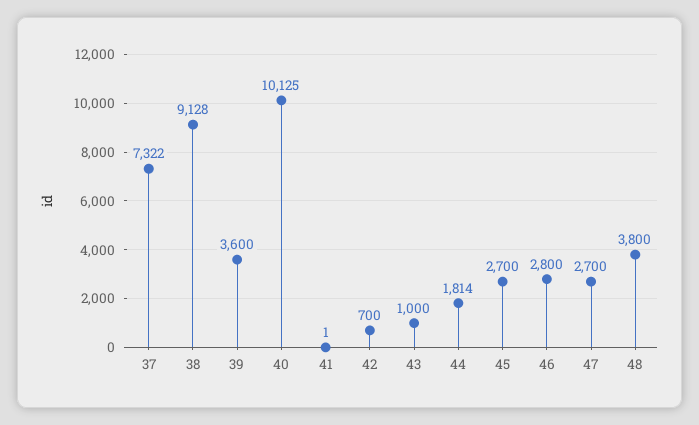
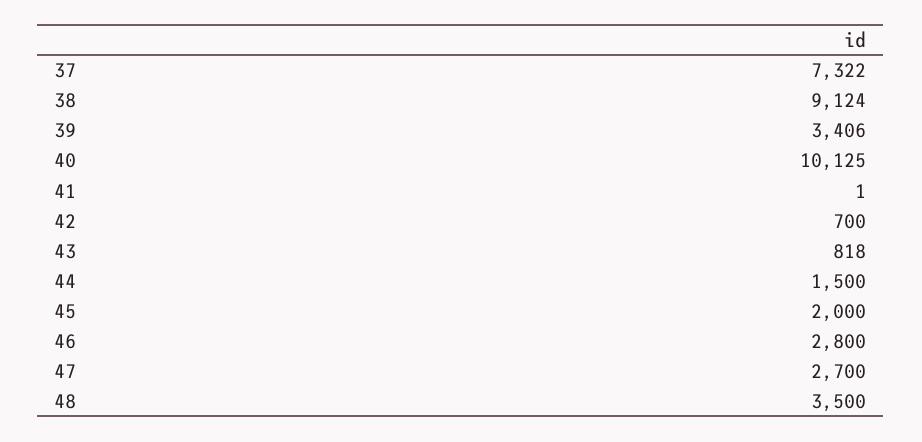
38: 9128 -> 9124
39: 3600 -> 3406
43: 1000 -> 818
44: 1814 -> 1500
45: 2700 -> 2000
48: 3800 -> 3500

